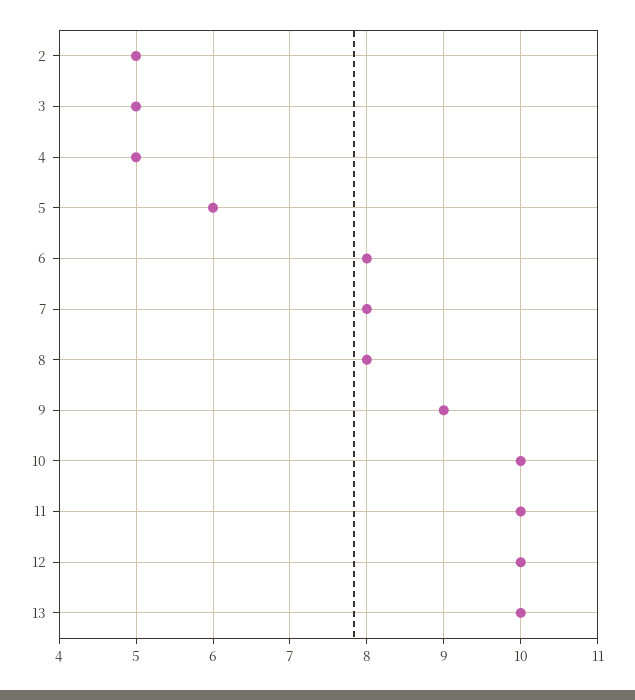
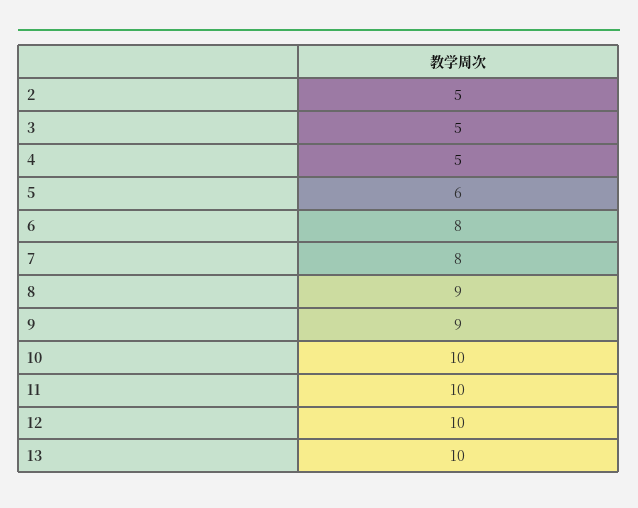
8: 8 -> 9

